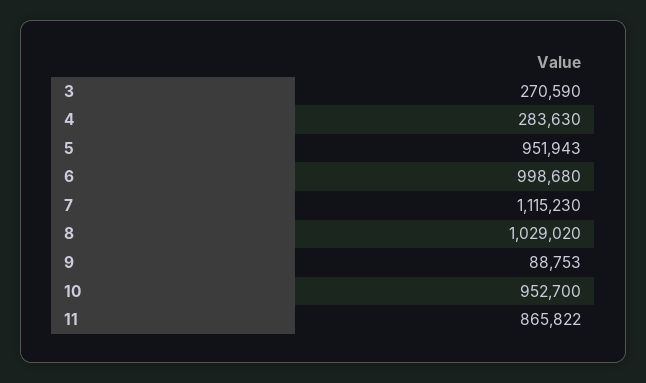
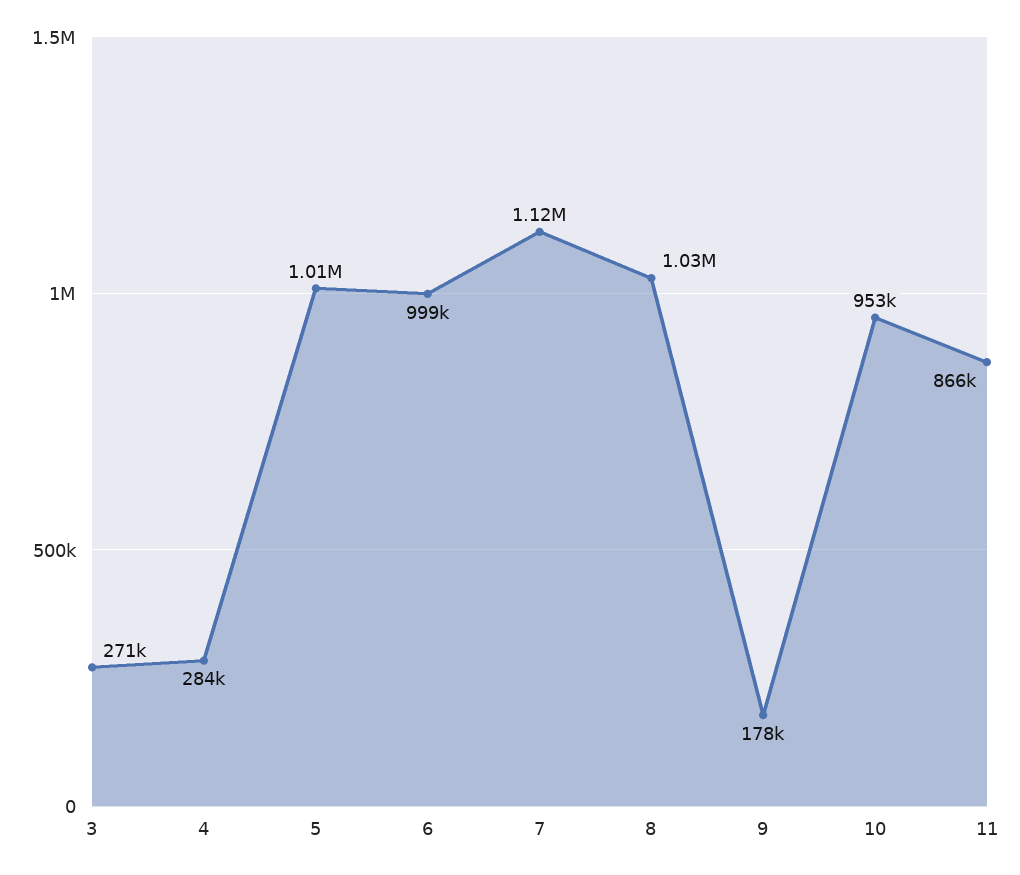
5: 951943 -> 1010000
9: 88753 -> 178000

